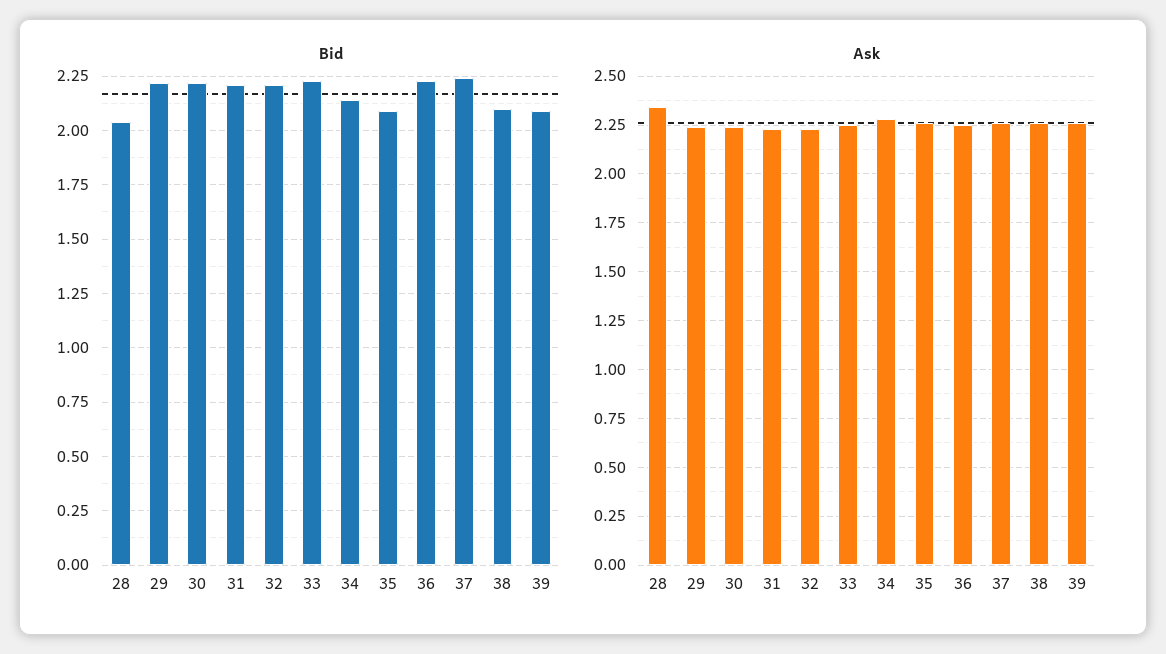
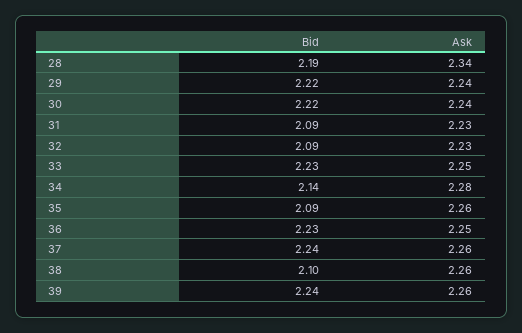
Bid, 28: 2.05 -> 2.19
Bid, 31: 2.2 -> 2.09
Bid, 32: 2.2 -> 2.09
Bid, 39: 2.1 -> 2.24

